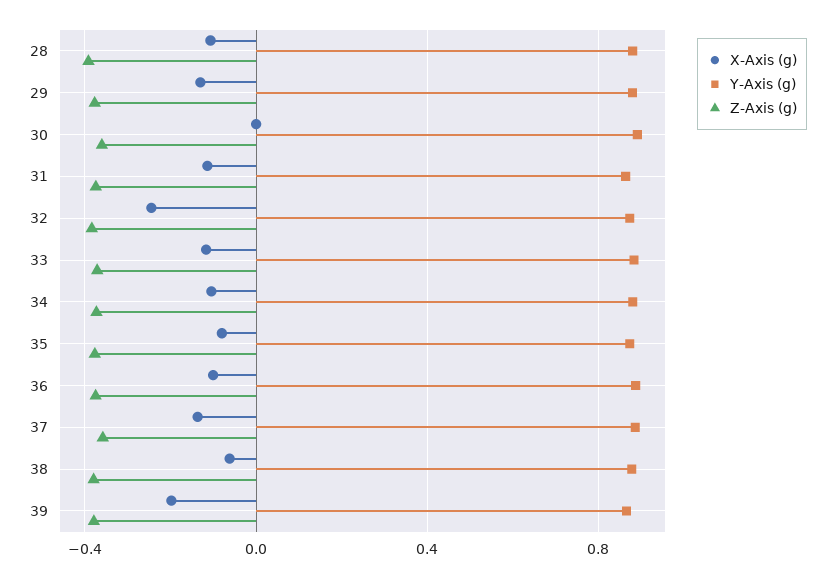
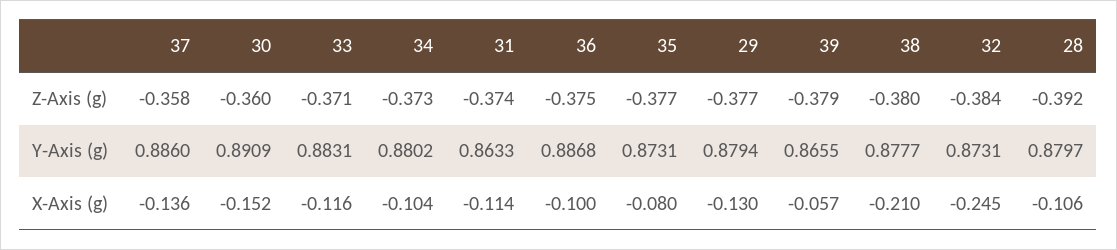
X-Axis (g), 30: 0 -> -0.152
X-Axis (g), 38: -0.05 -> -0.21
X-Axis (g), 39: -0.2 -> -0.057

